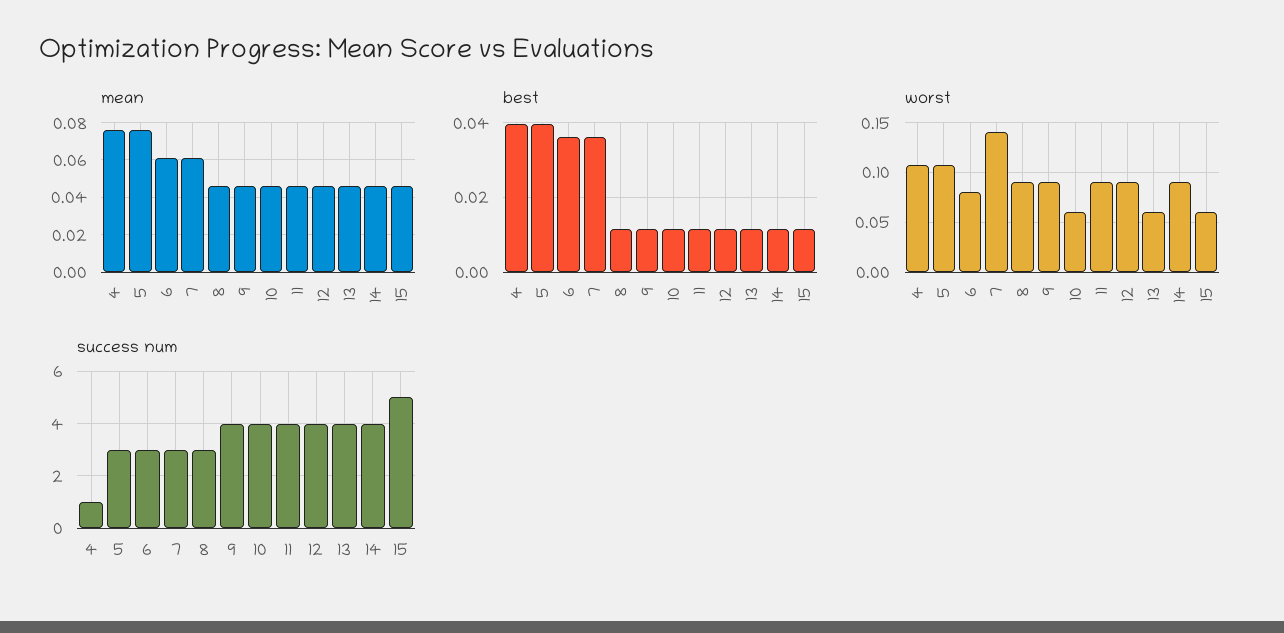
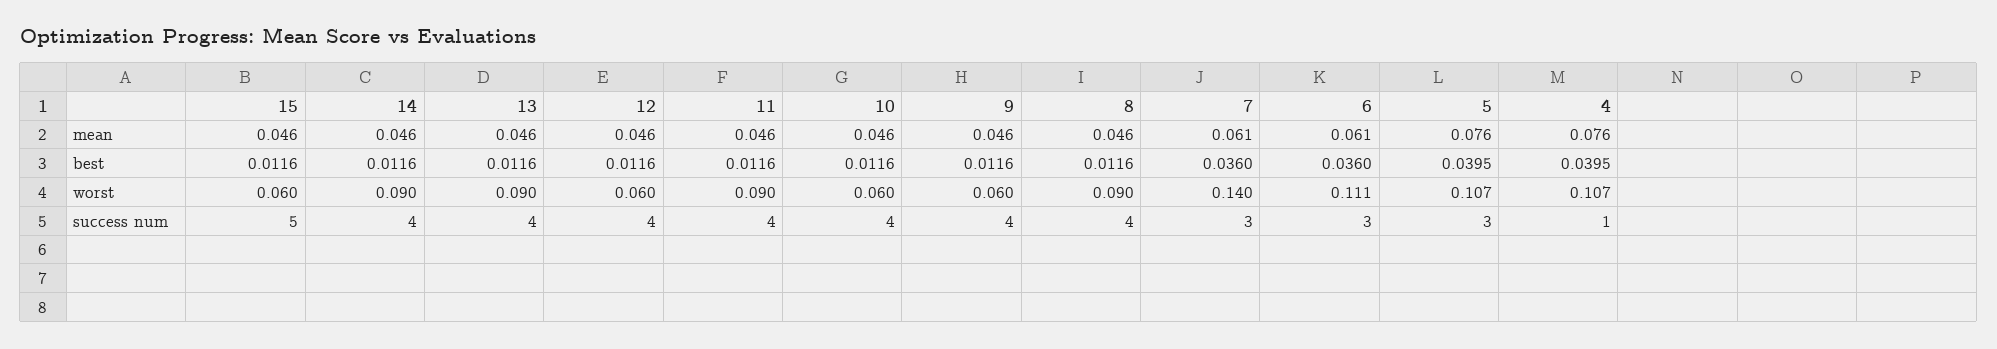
worst, 6: 0.08 -> 0.111
worst, 9: 0.09 -> 0.06
worst, 12: 0.09 -> 0.06
worst, 13: 0.06 -> 0.09
success num, 8: 3 -> 4

